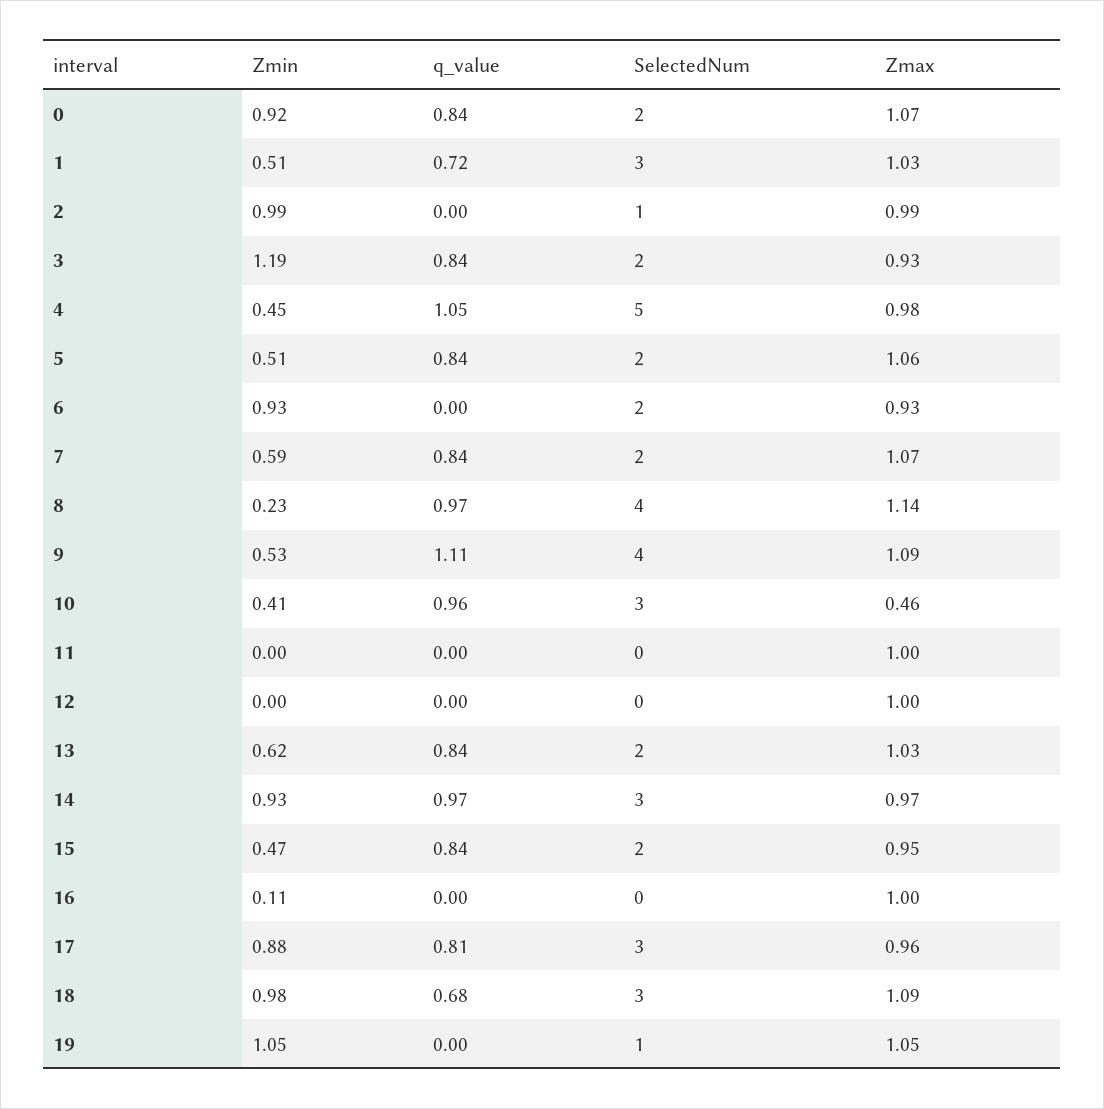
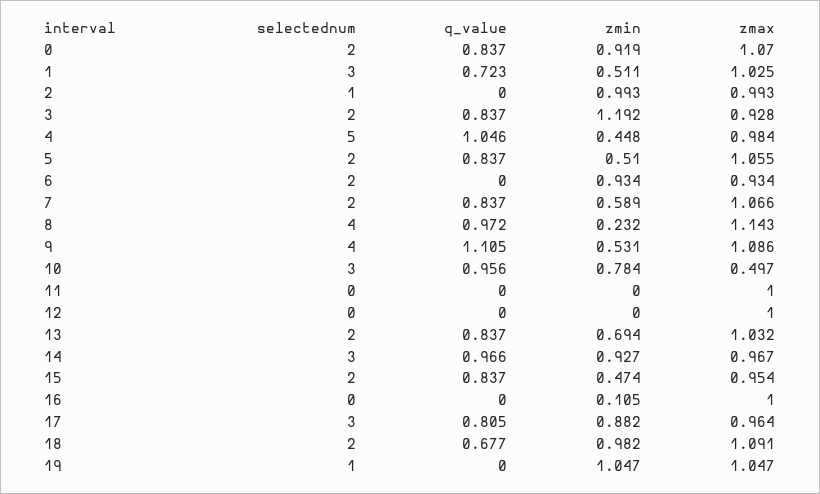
Zmin, 10: 0.41 -> 0.784
Zmax, 10: 0.46 -> 0.497
Zmin, 13: 0.62 -> 0.694
SelectedNum, 18: 3 -> 2

